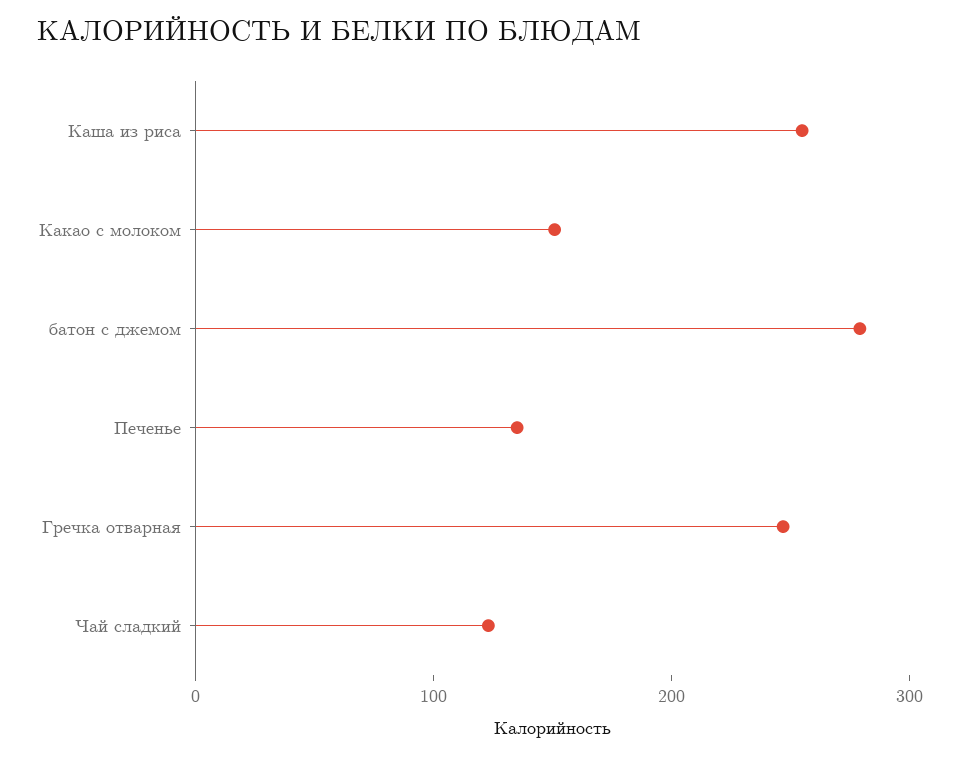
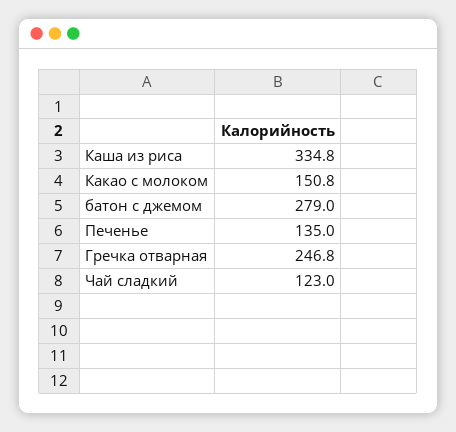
Каша из риса: 260 -> 334.8

